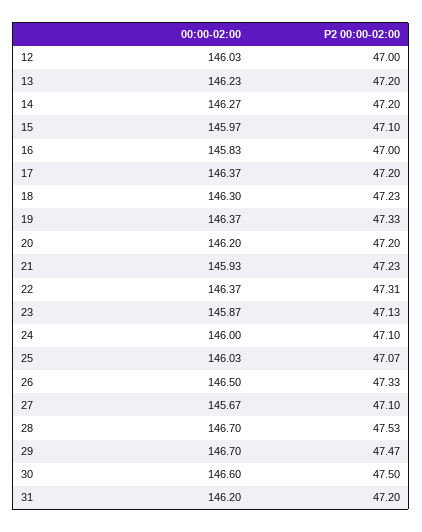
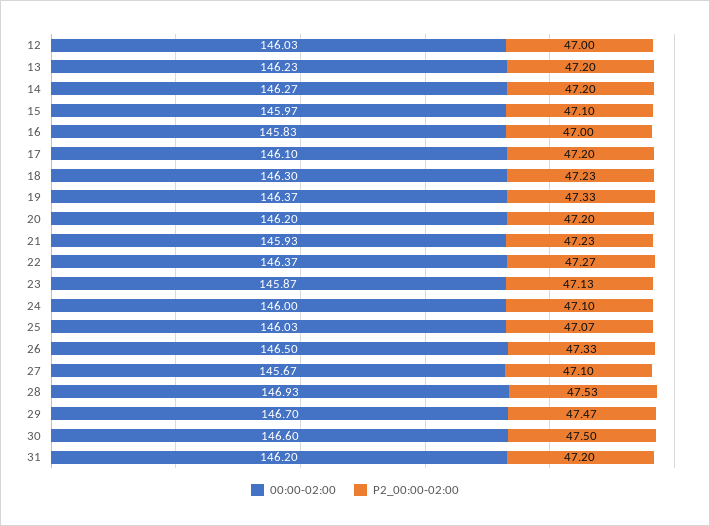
00:00-02:00, 17: 146.37 -> 146.1
P2 00:00-02:00, 22: 47.31 -> 47.27
00:00-02:00, 28: 146.7 -> 146.93

